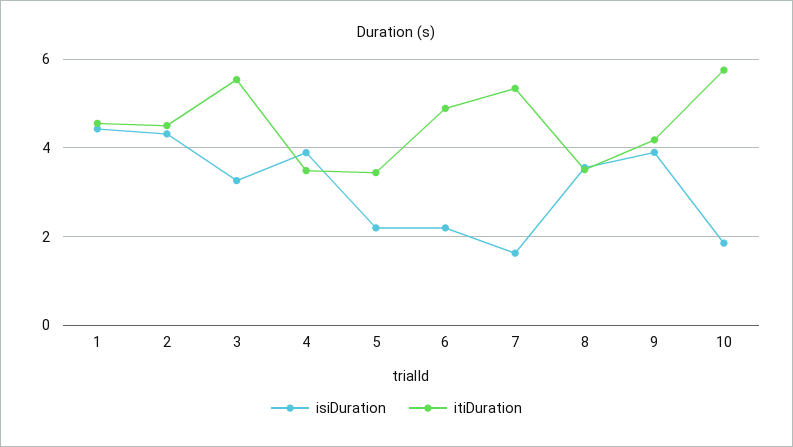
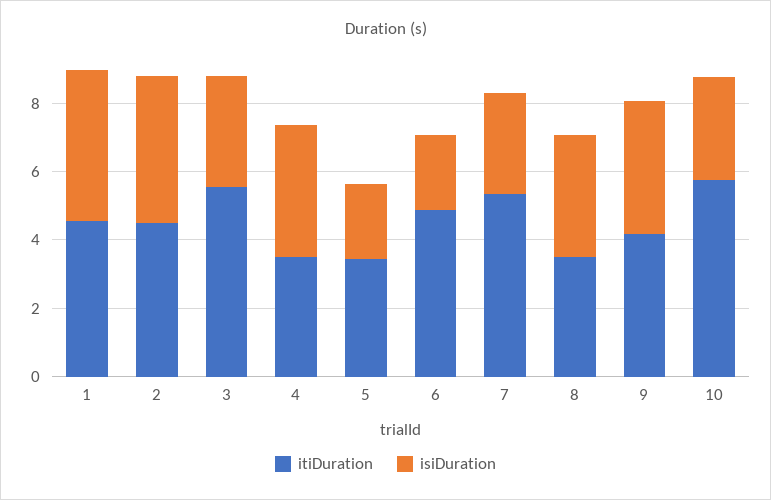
isiDuration, 7: 1.6 -> 3
isiDuration, 10: 1.8 -> 3

